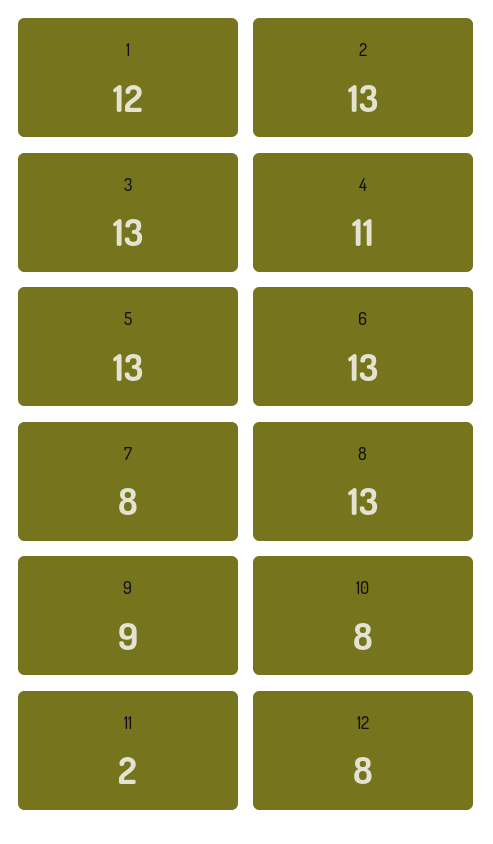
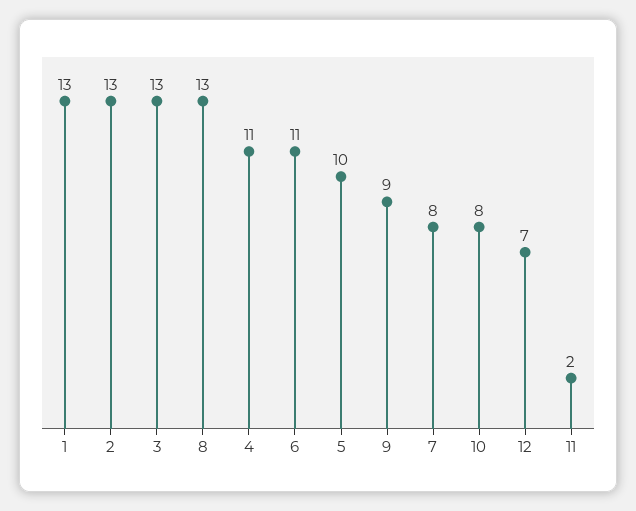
1: 12 -> 13
5: 13 -> 10
6: 13 -> 11
12: 8 -> 7

